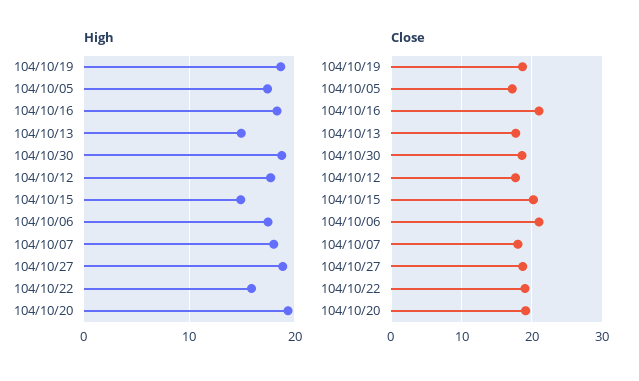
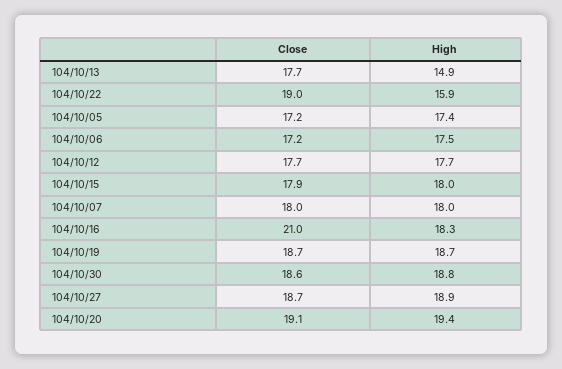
High, 104/10/15: 15 -> 18
Close, 104/10/15: 20 -> 17.9
Close, 104/10/06: 21 -> 17.2

